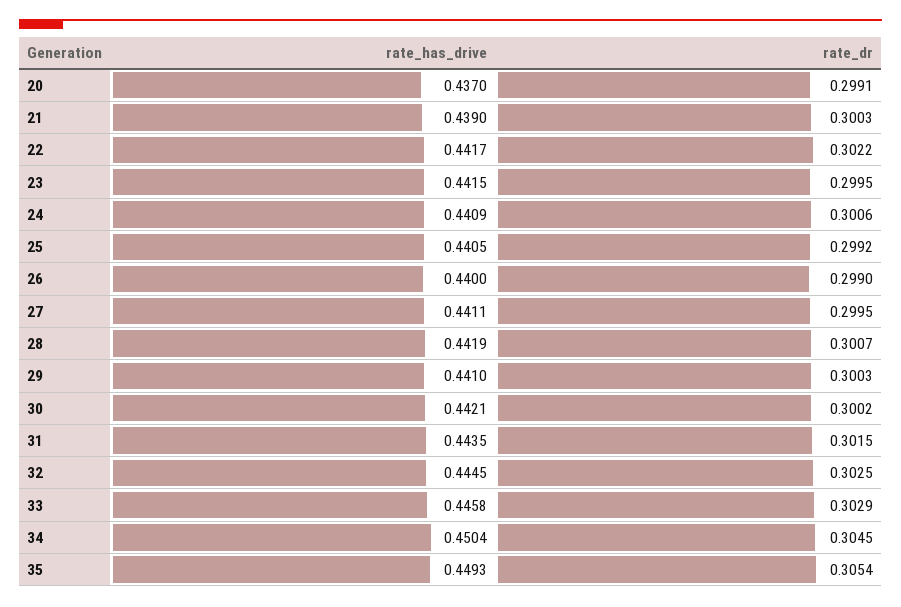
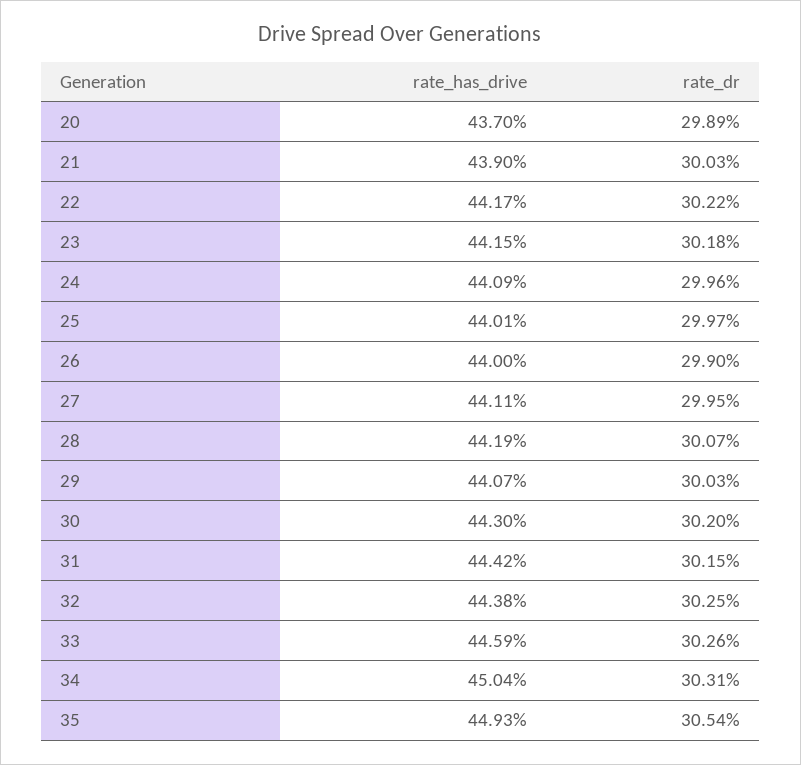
rate_dr, 20: 0.2991 -> 0.2989
rate_dr, 23: 0.2995 -> 0.3018
rate_dr, 24: 0.3006 -> 0.2996
rate_has_drive, 25: 0.4405 -> 0.4401
rate_dr, 25: 0.2992 -> 0.2997
rate_has_drive, 29: 0.441 -> 0.4407
rate_has_drive, 30: 0.4421 -> 0.443
rate_dr, 30: 0.3002 -> 0.302
rate_has_drive, 31: 0.4435 -> 0.4442
rate_has_drive, 32: 0.4445 -> 0.4438
rate_has_drive, 33: 0.4458 -> 0.4459
rate_dr, 33: 0.3029 -> 0.3026
rate_dr, 34: 0.3045 -> 0.3031

